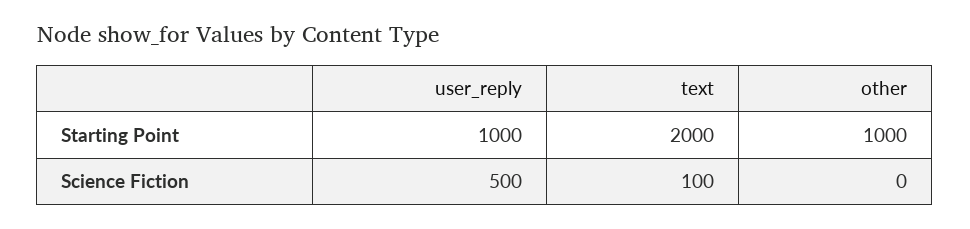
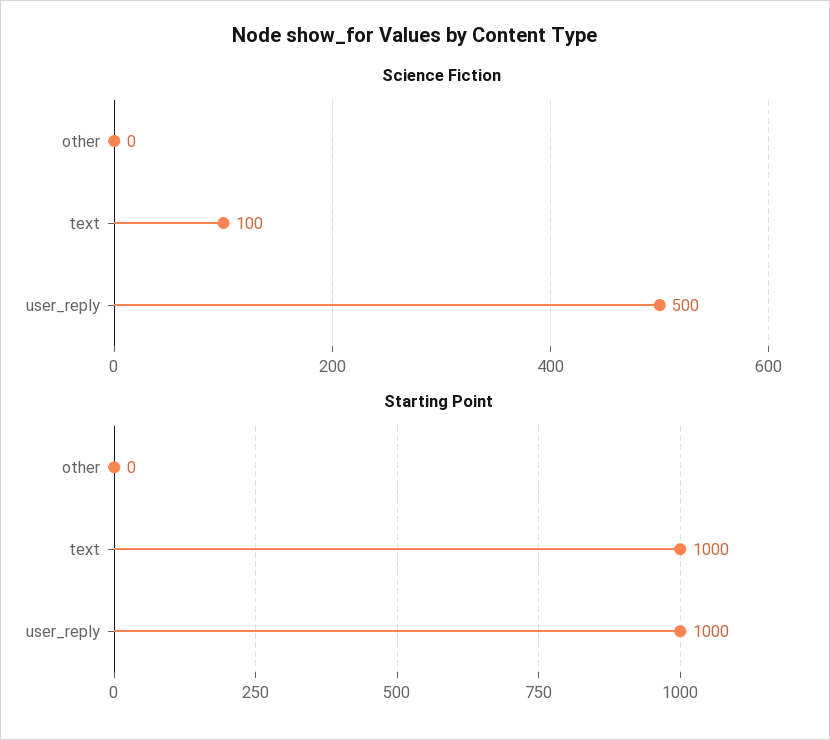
Starting Point, text: 2000 -> 1000
Starting Point, other: 1000 -> 0

